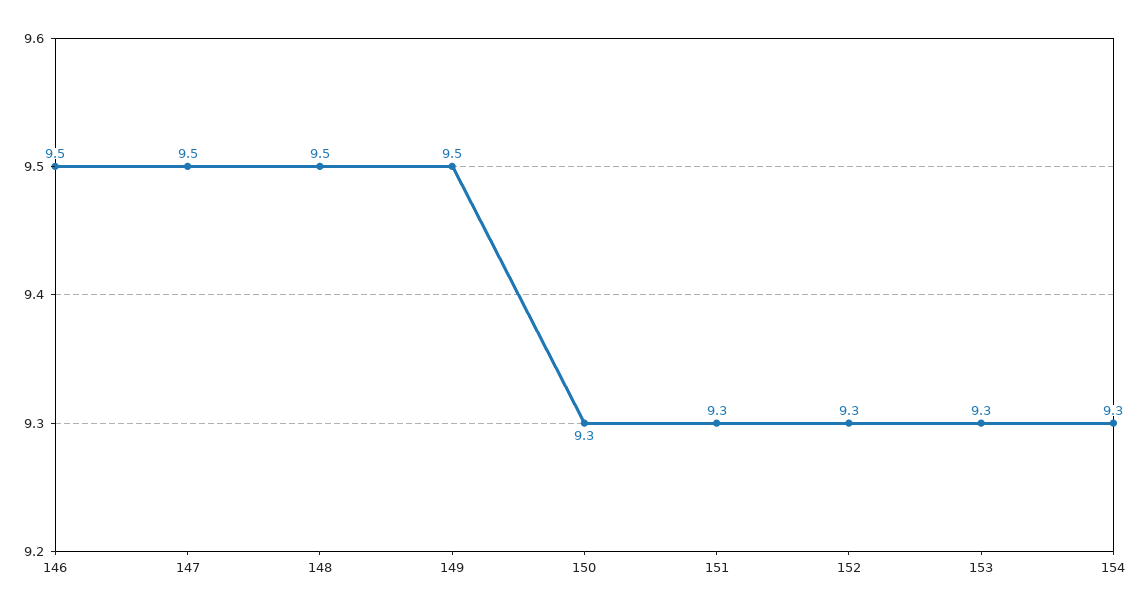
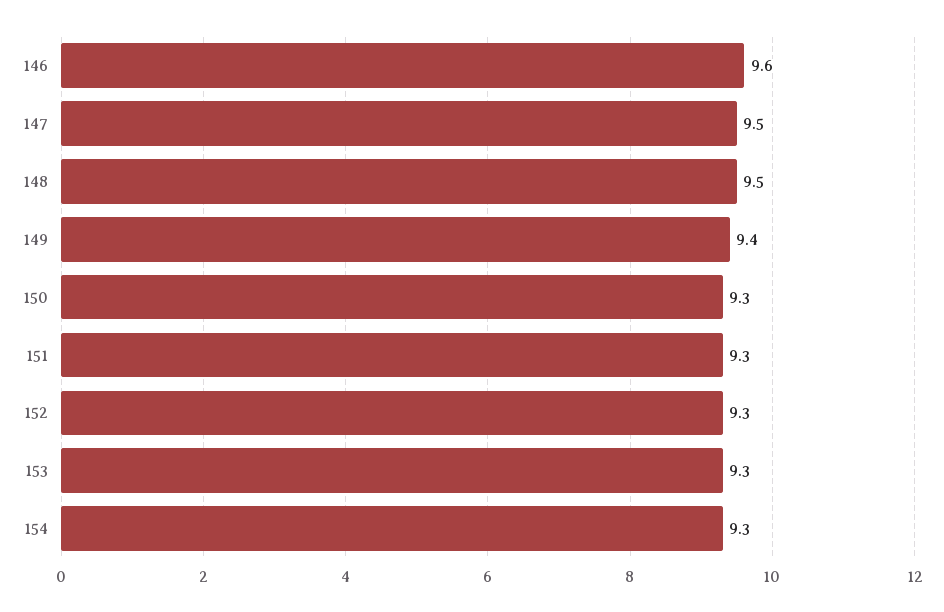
146: 9.5 -> 9.6
149: 9.5 -> 9.4

